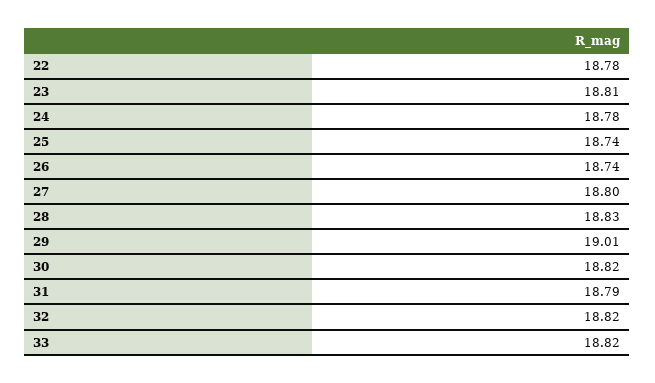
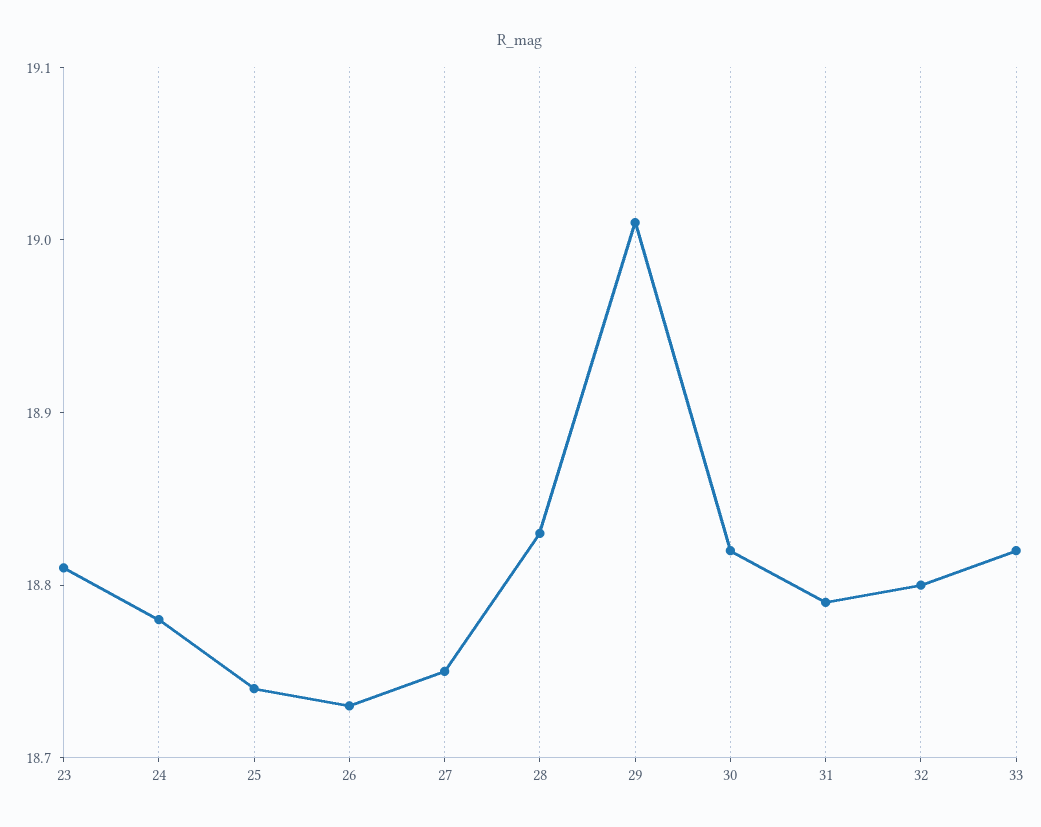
22: 18.78 -> none
26: 18.74 -> 18.73
27: 18.8 -> 18.75
32: 18.82 -> 18.8

